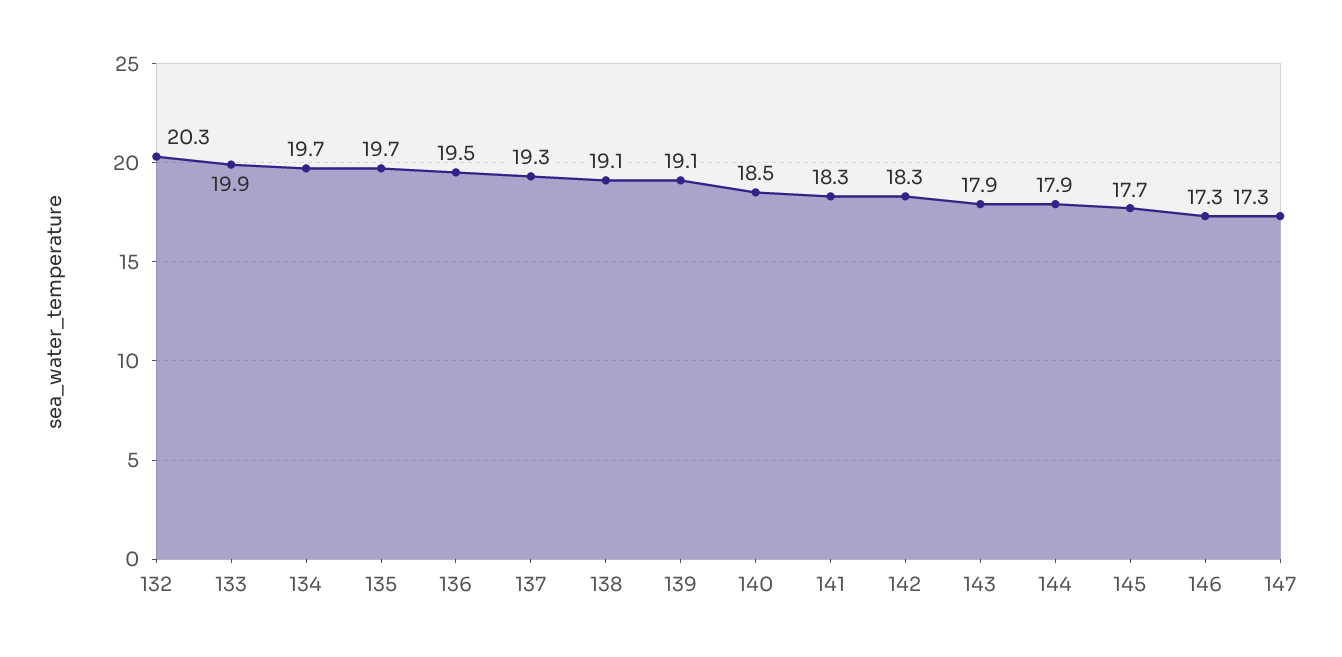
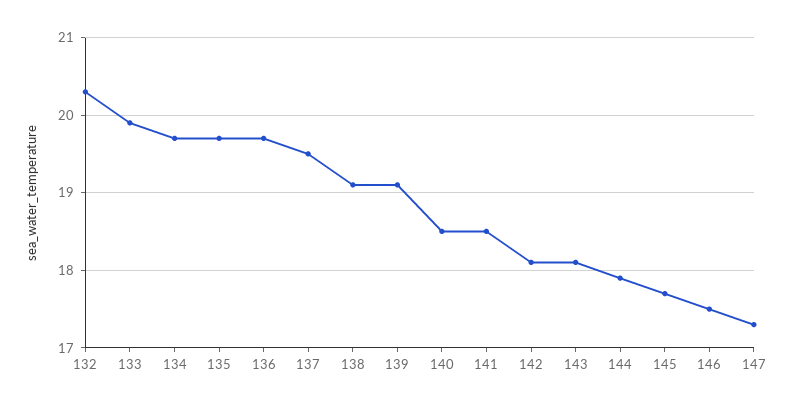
136: 19.5 -> 19.7
137: 19.3 -> 19.5
141: 18.3 -> 18.5
142: 18.3 -> 18.1
143: 17.9 -> 18.1
146: 17.3 -> 17.5

